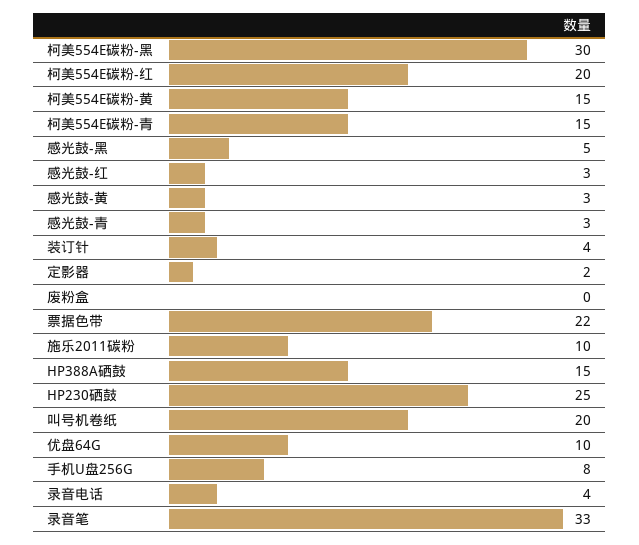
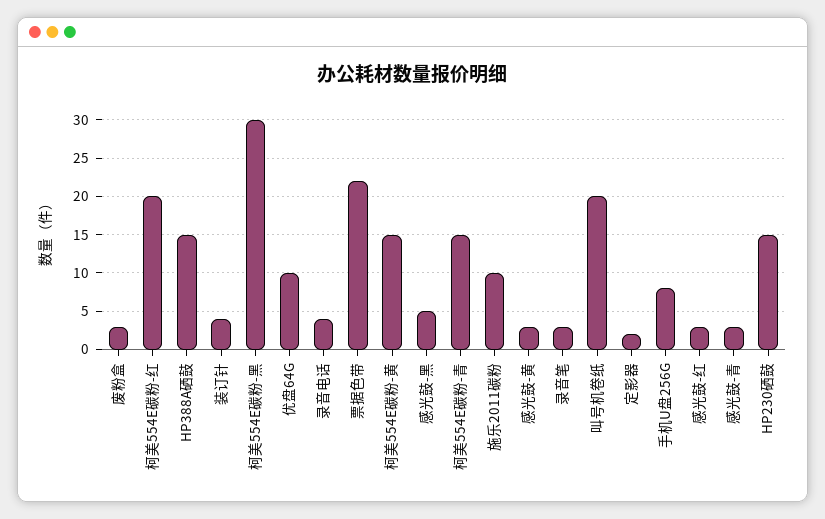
废粉盒: 0 -> 3
HP230硒鼓: 25 -> 15
录音笔: 33 -> 3

